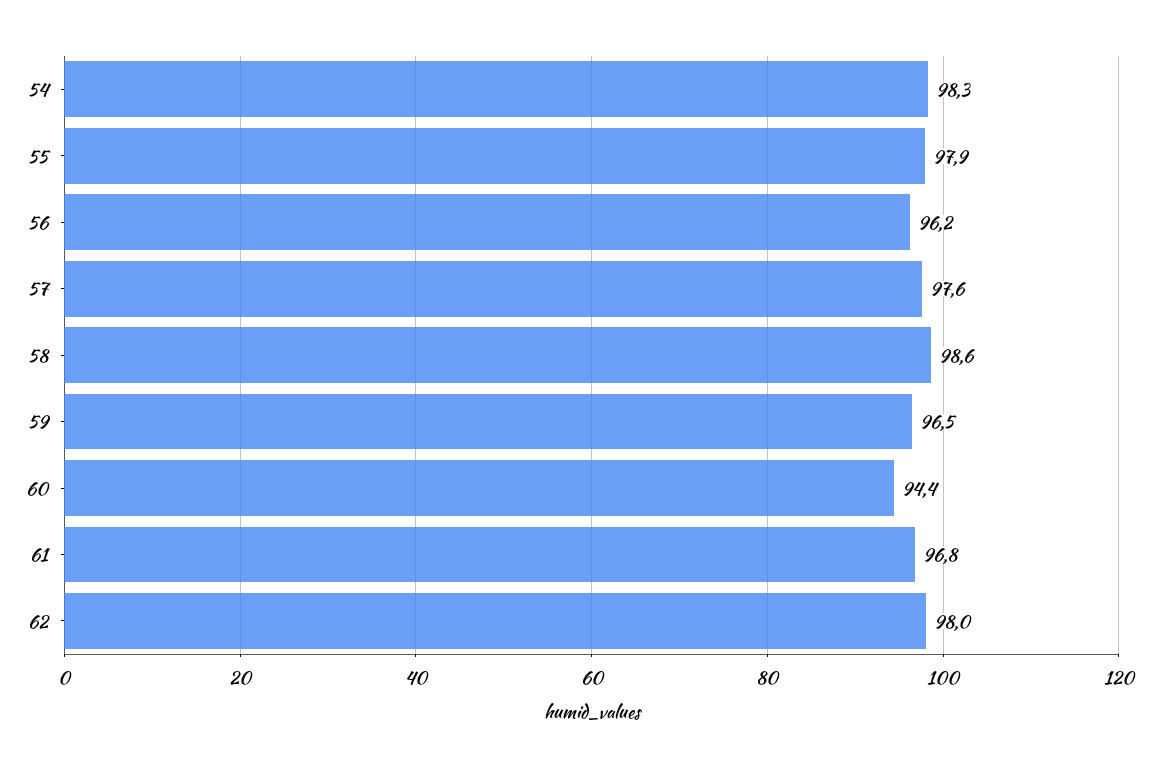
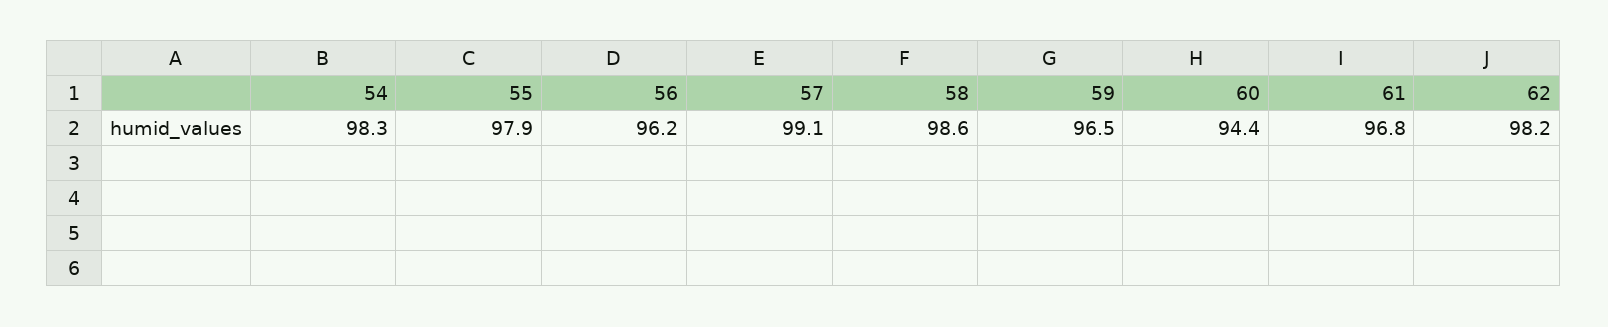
57: 97.6 -> 99.1
62: 98 -> 98.2

